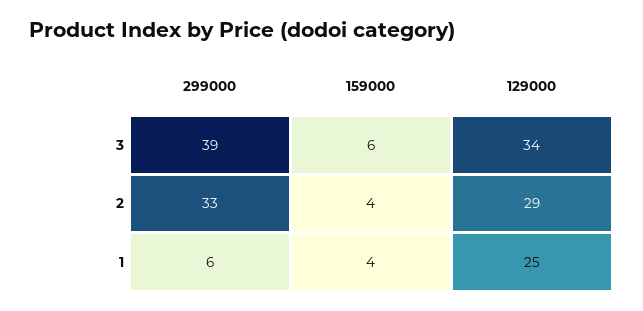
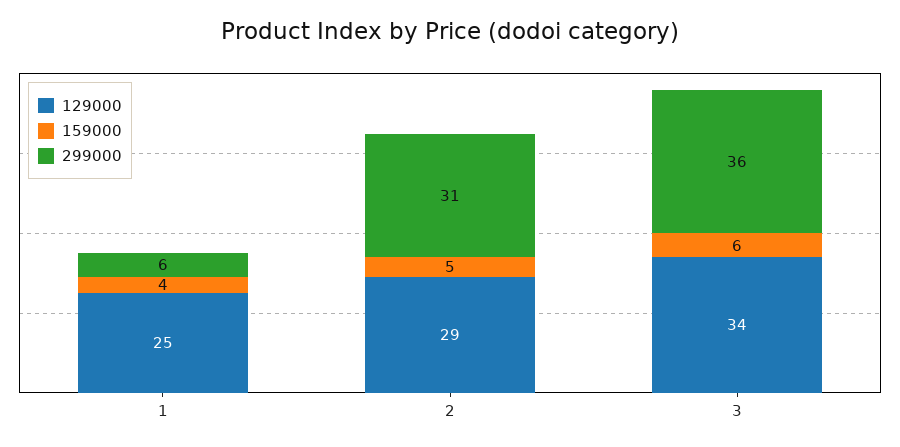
299000, 3: 39 -> 36
299000, 2: 33 -> 31
159000, 2: 4 -> 5

